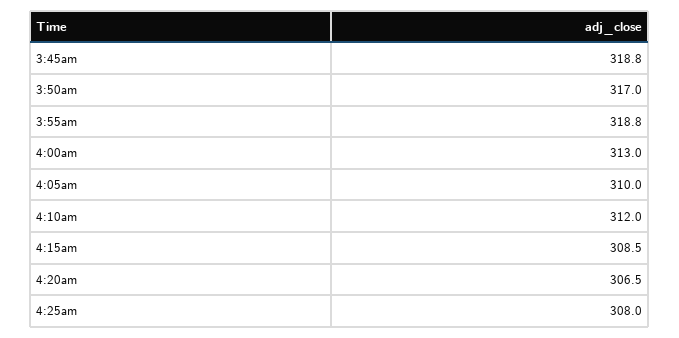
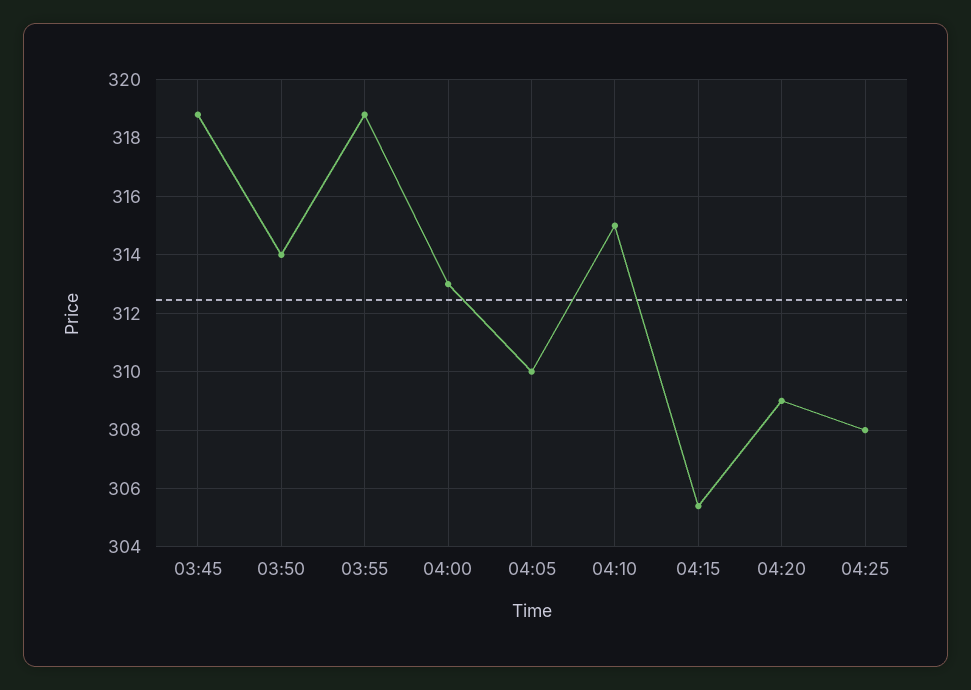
3:50am: 317 -> 314
4:10am: 312 -> 315
4:15am: 308.5 -> 305.5
4:20am: 306.5 -> 309

